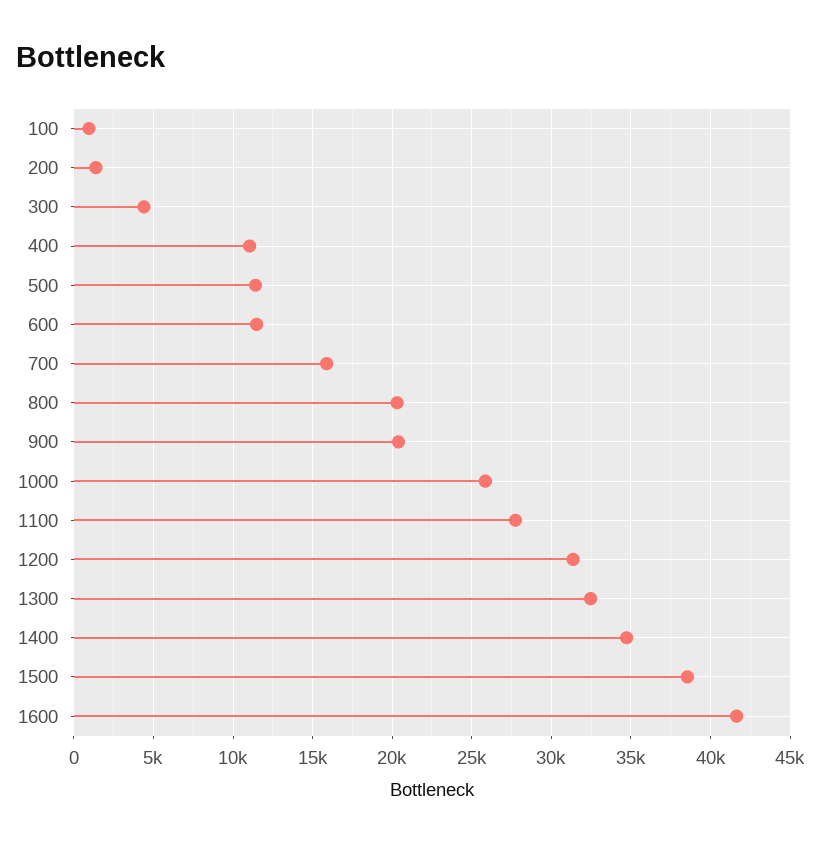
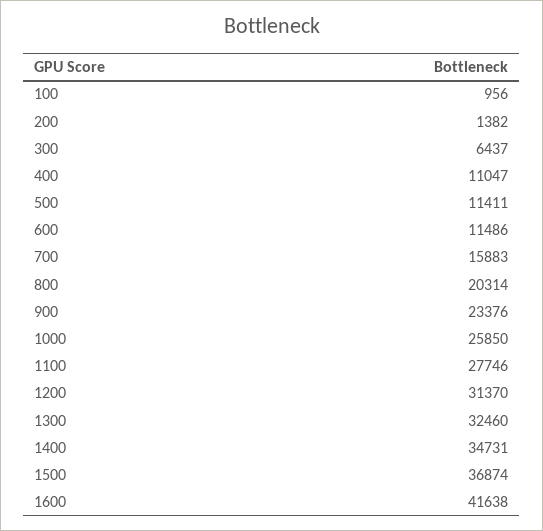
300: 4500 -> 6437
900: 20500 -> 23376
1500: 38500 -> 36874

